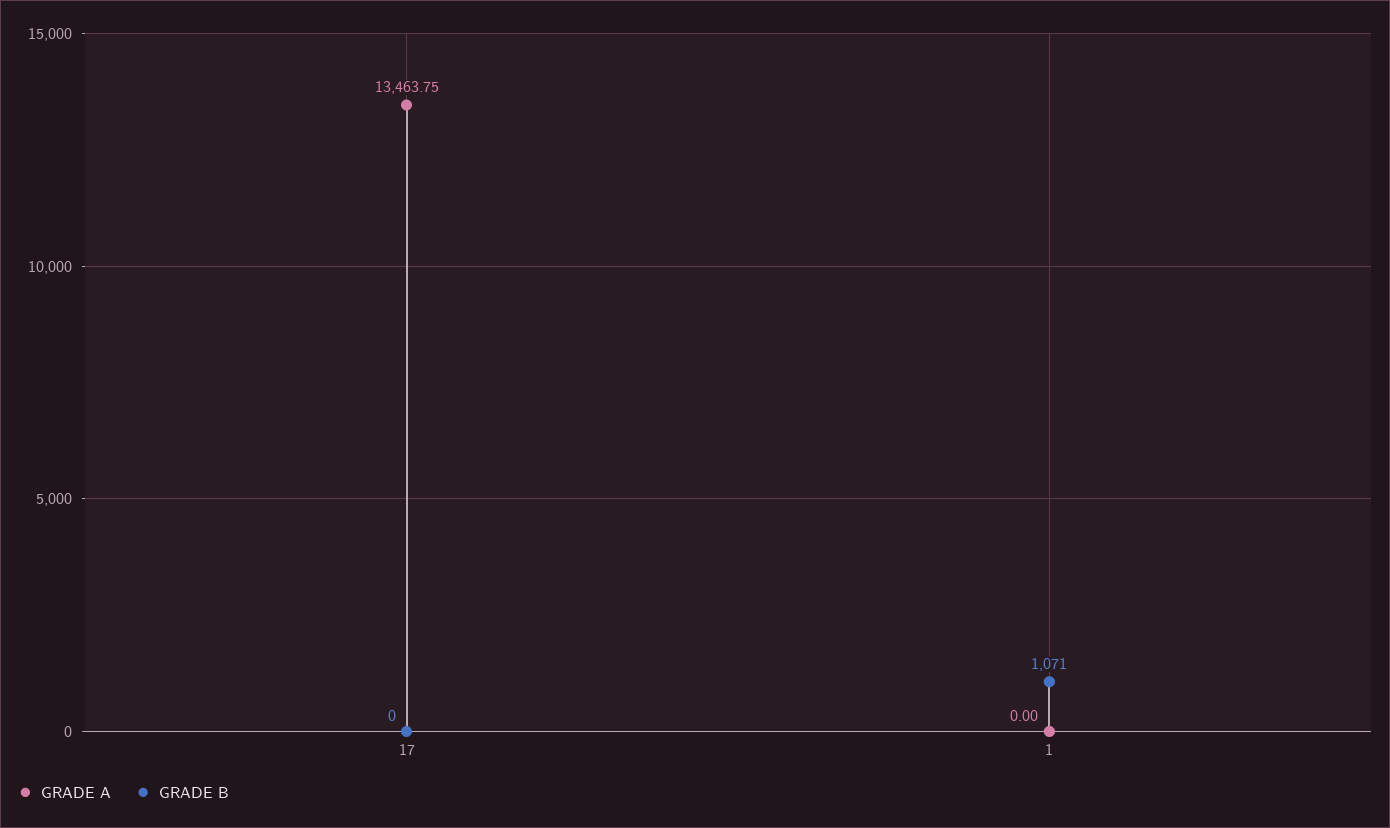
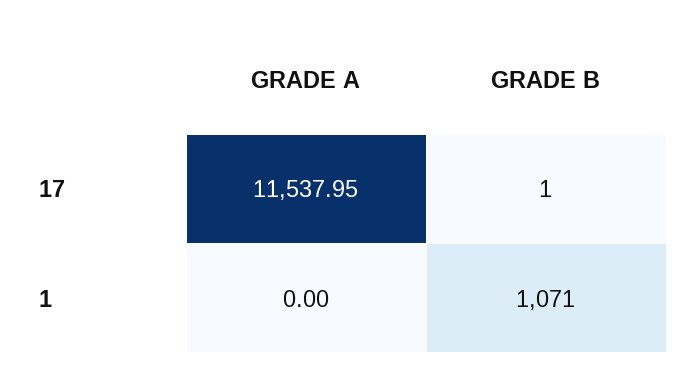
GRADE A, 17: 13463.75 -> 11537.95
GRADE B, 17: 0 -> 1

